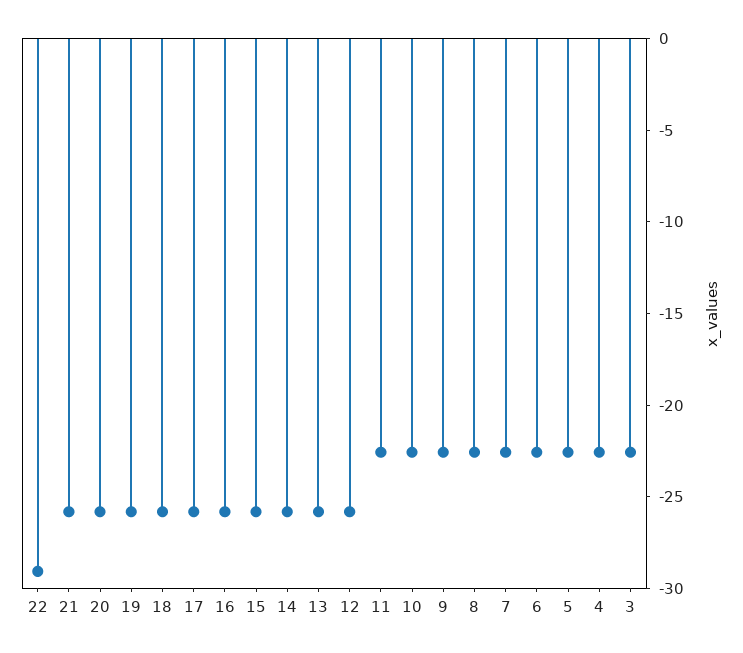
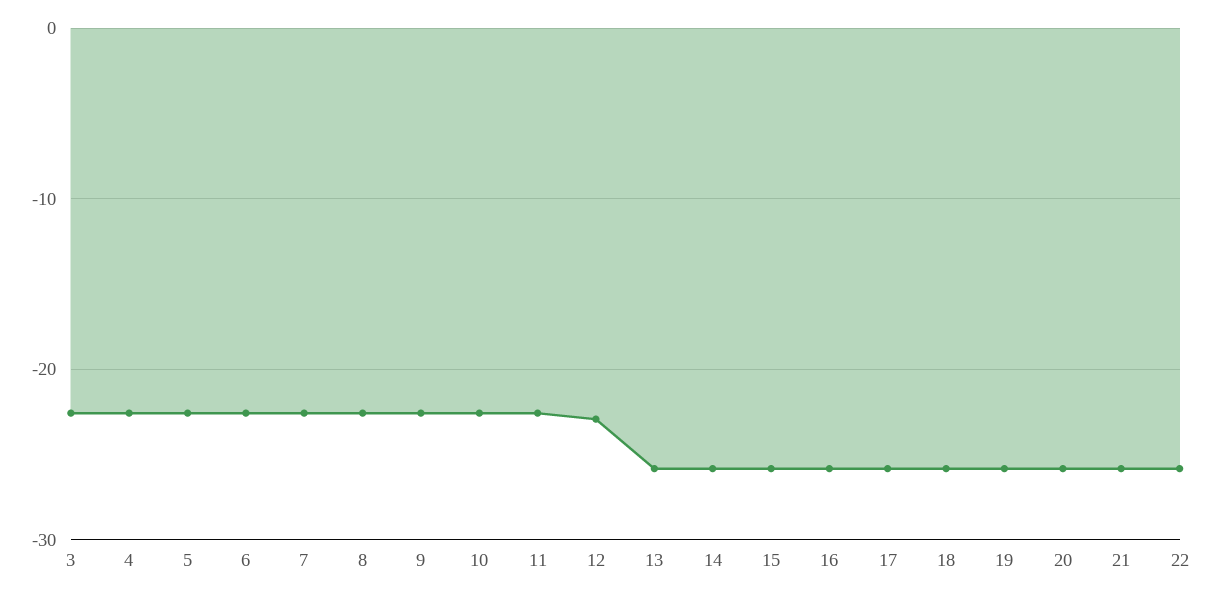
22: -29 -> -26
12: -26 -> -23

